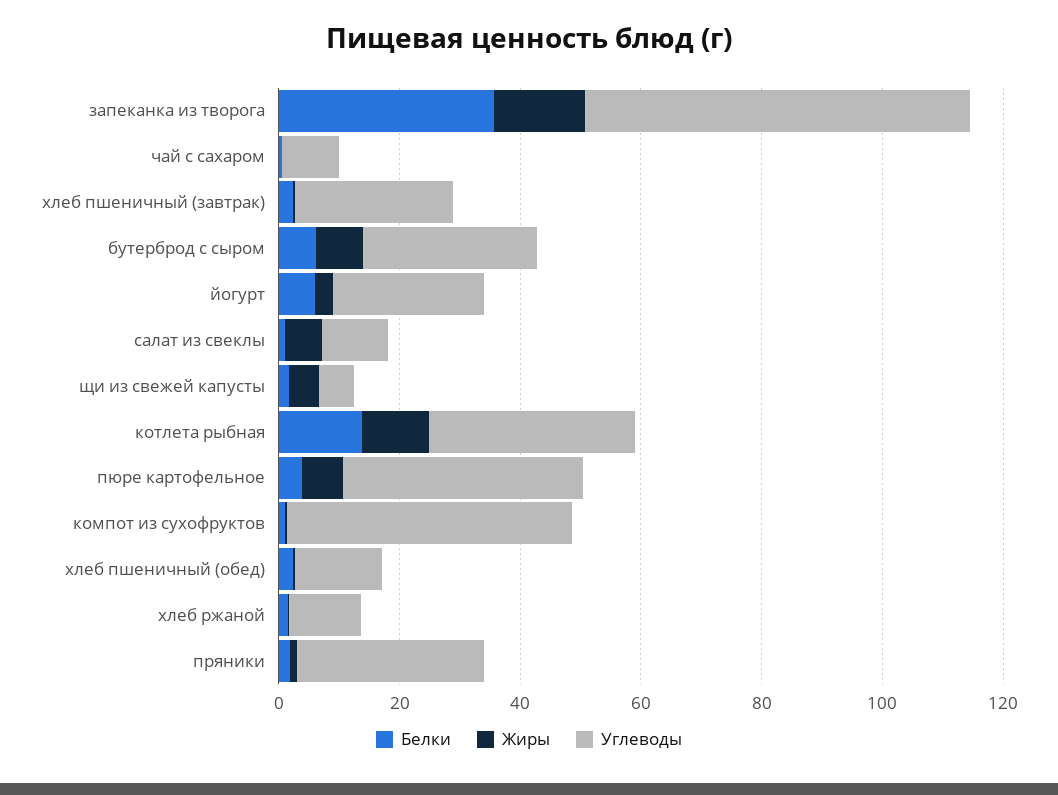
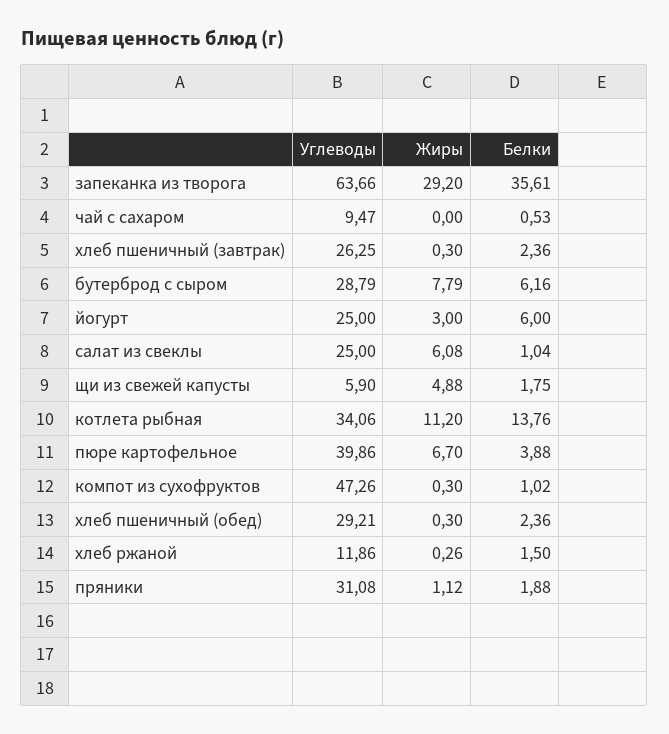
Жиры, запеканка из творога: 15 -> 29.2
Углеводы, салат из свеклы: 10 -> 25
Углеводы, хлеб пшеничный (обед): 15 -> 29.21

